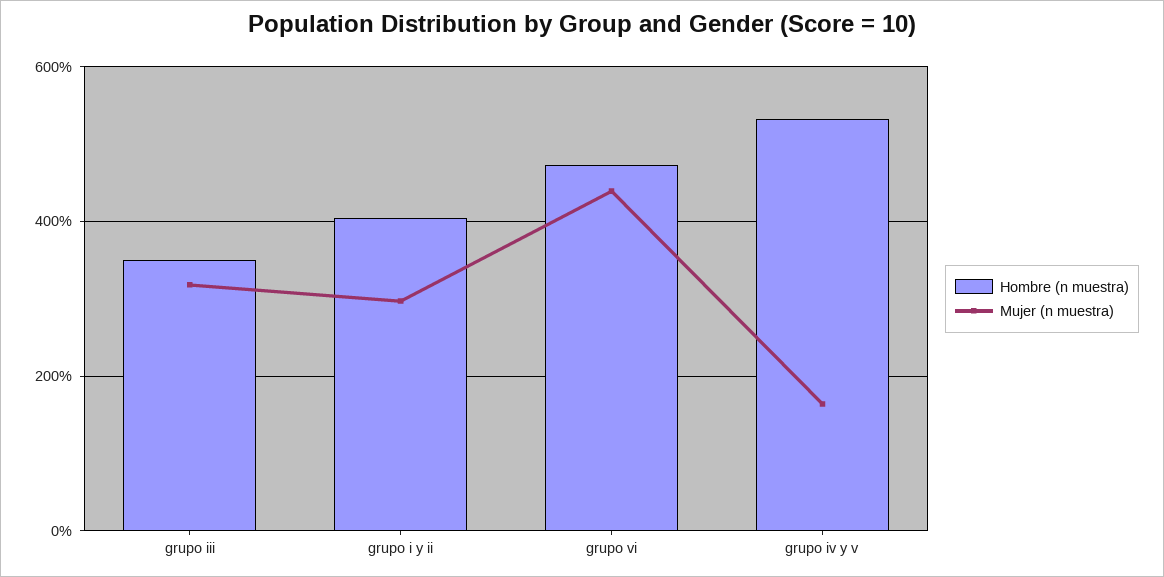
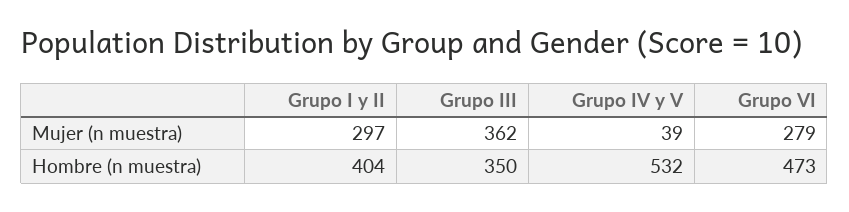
Mujer (n muestra), grupo iii: 320 -> 362
Mujer (n muestra), grupo vi: 440 -> 279
Mujer (n muestra), grupo iv y v: 160 -> 39

